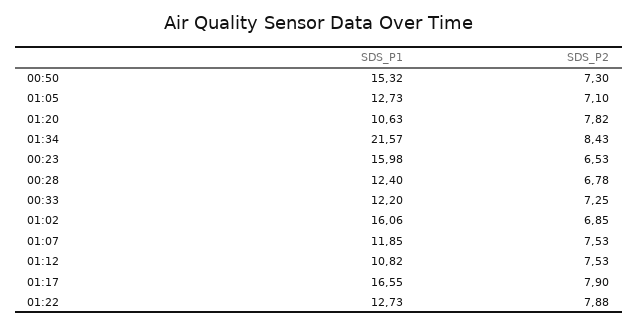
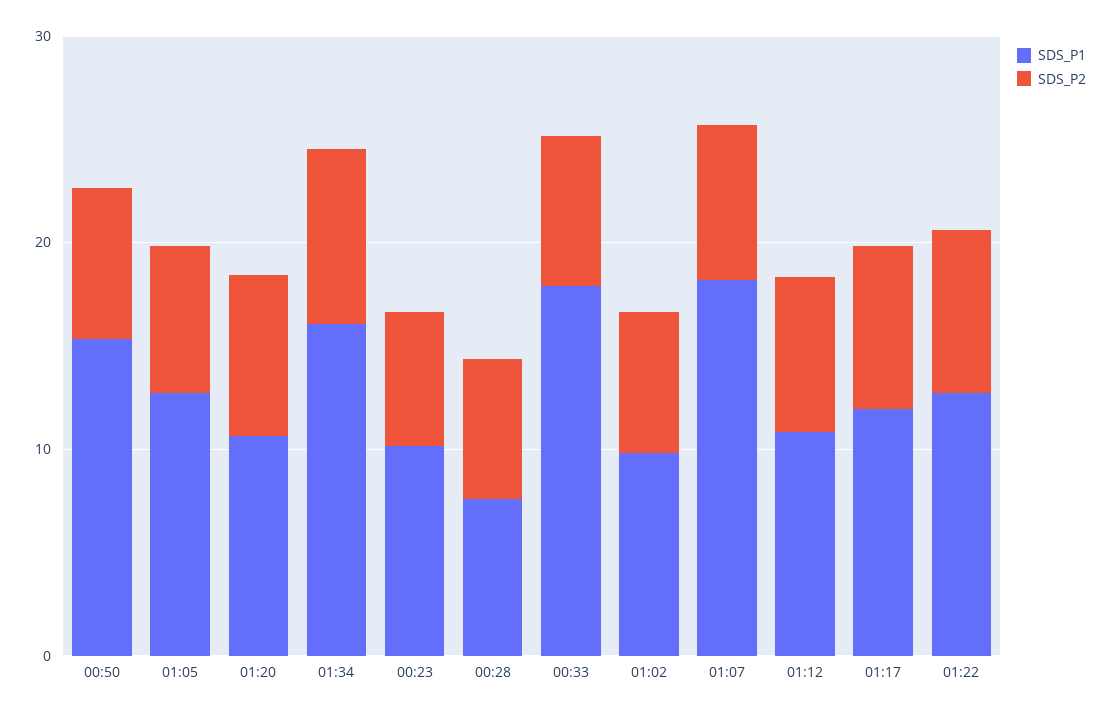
SDS_P1, 01:34: 21.57 -> 16
SDS_P1, 00:23: 15.98 -> 10
SDS_P1, 00:28: 12.4 -> 8
SDS_P1, 00:33: 12.2 -> 18
SDS_P1, 01:02: 16.06 -> 10
SDS_P1, 01:07: 11.85 -> 18
SDS_P1, 01:17: 16.55 -> 12

